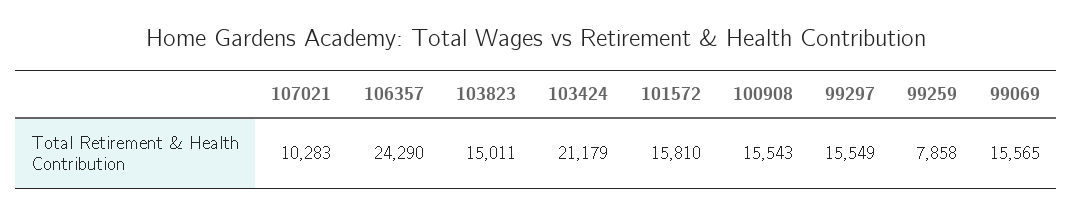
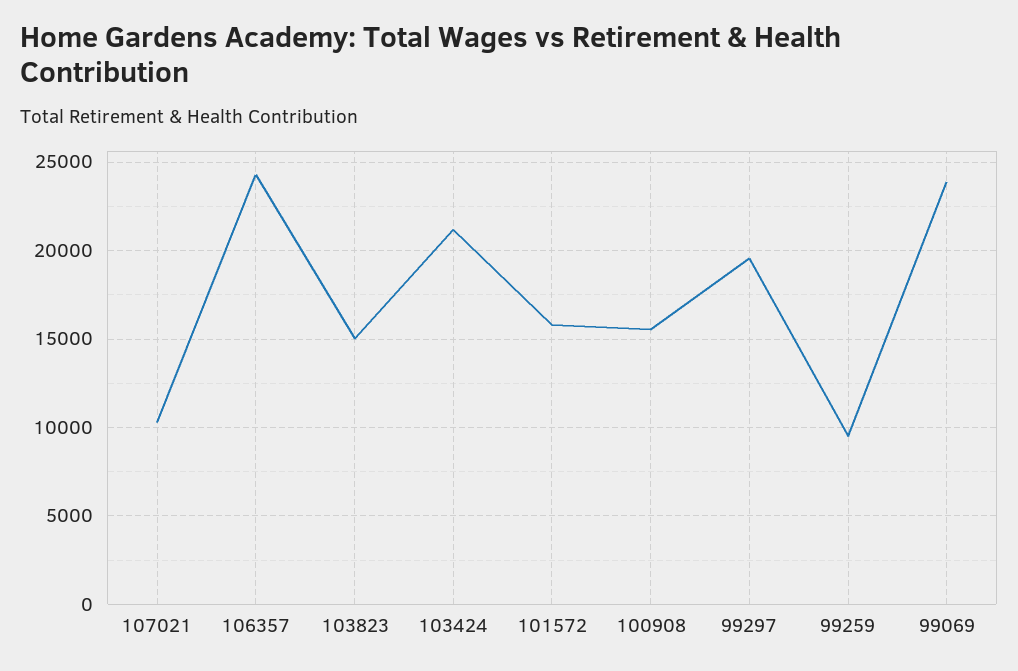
99297: 15549 -> 19500
99259: 7858 -> 9500
99069: 15565 -> 24000

